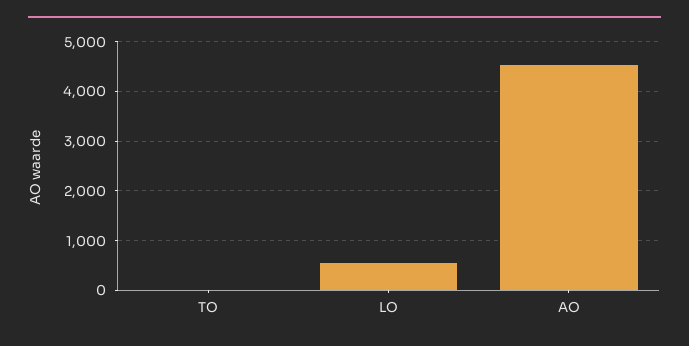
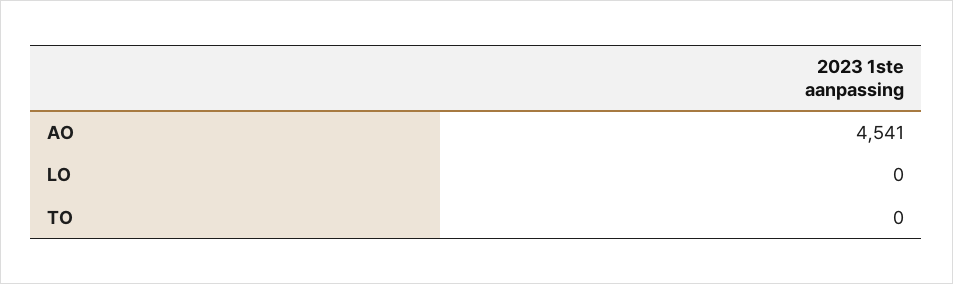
LO: 600 -> 0

